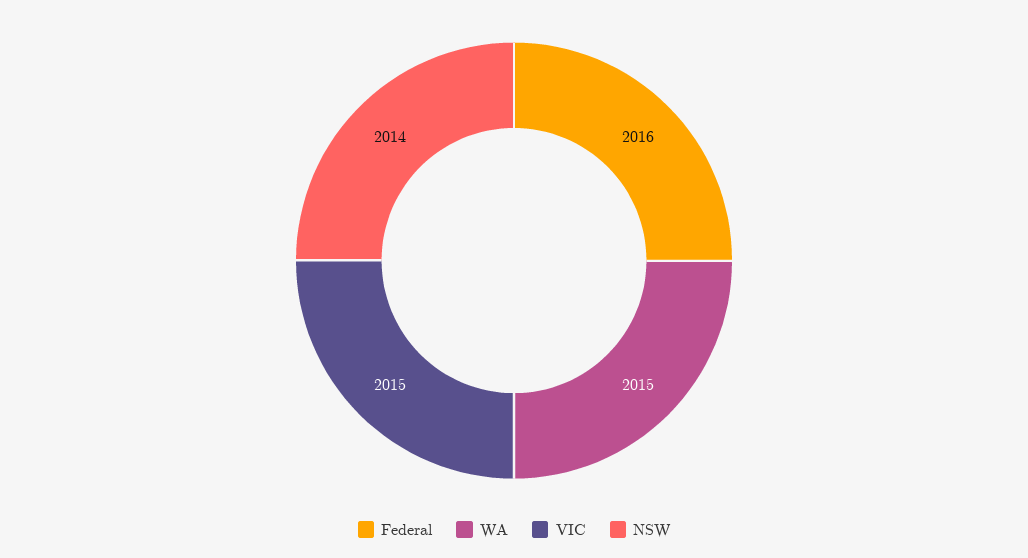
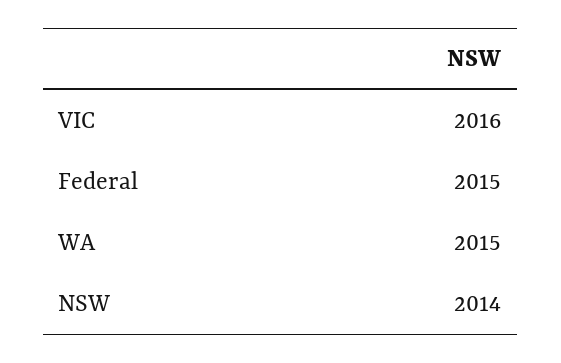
Federal: 2016 -> 2015
VIC: 2015 -> 2016

